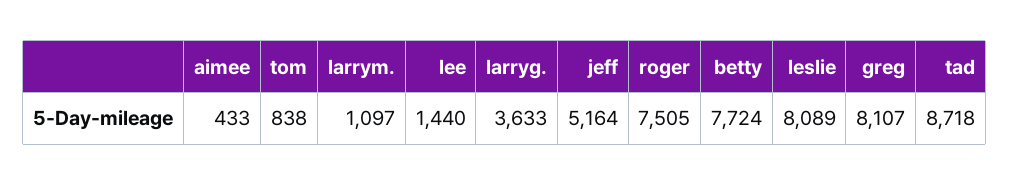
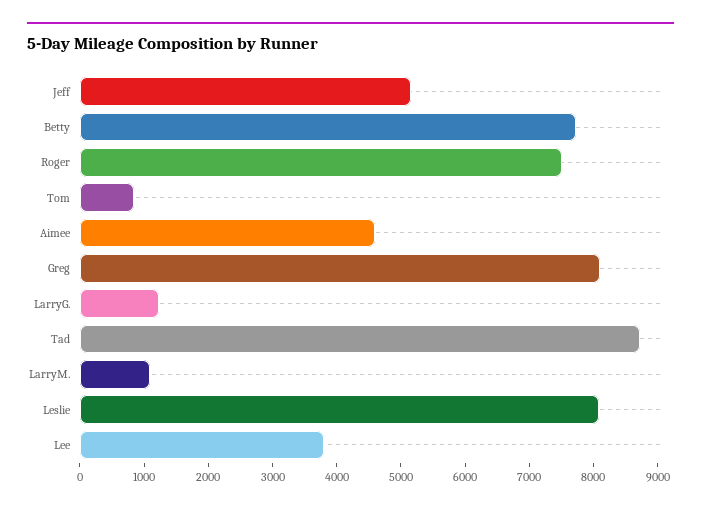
aimee: 433 -> 4600
lee: 1440 -> 3800
larryg.: 3633 -> 1200

